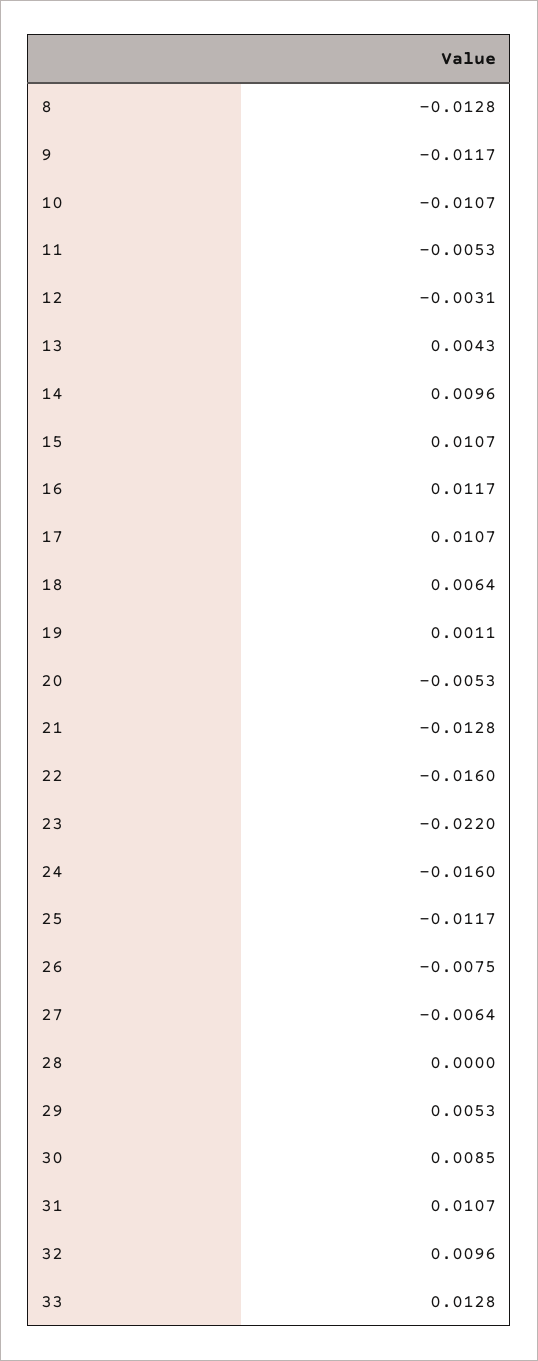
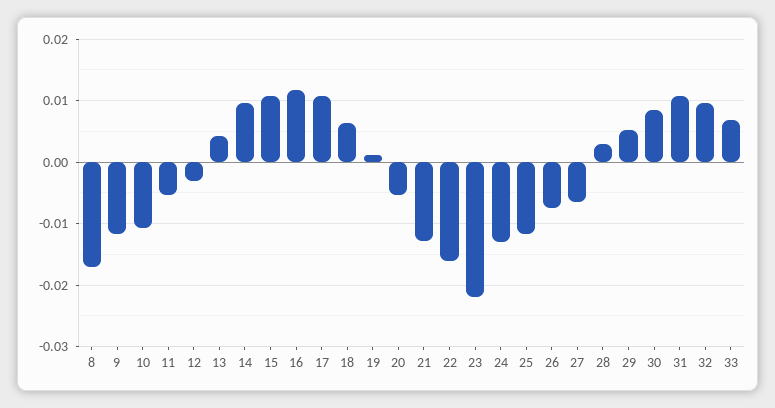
8: -0.0128 -> -0.017
24: -0.016 -> -0.013
28: 0 -> 0.003
33: 0.0128 -> 0.007

